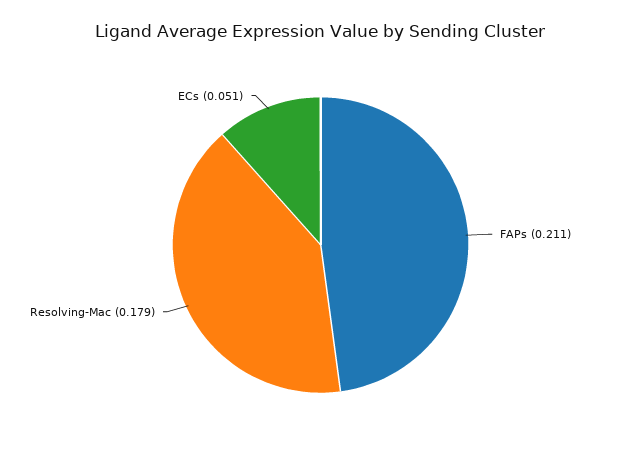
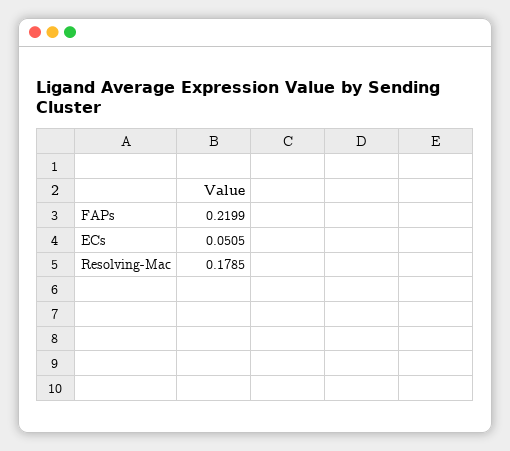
FAPs: 0.211 -> 0.2199

